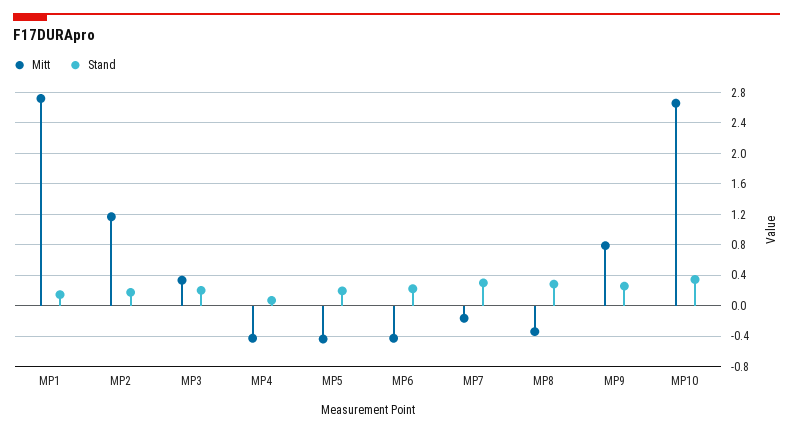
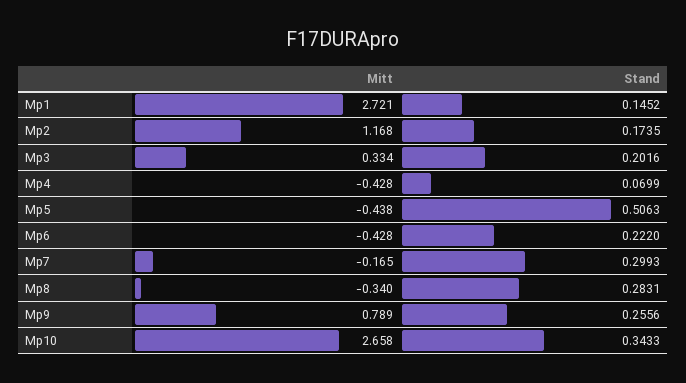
Stand, MP5: 0.2 -> 0.5063

